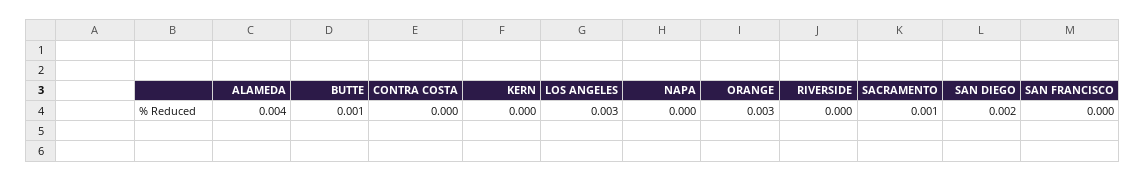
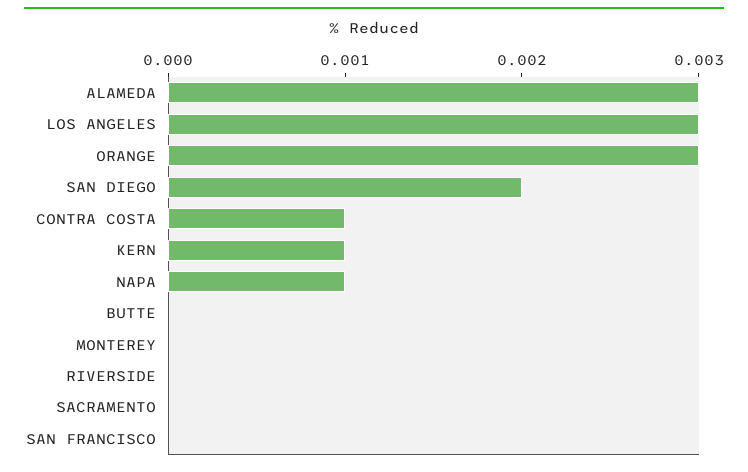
ALAMEDA: 0.004 -> 0.003
BUTTE: 0.001 -> 0
CONTRA COSTA: 0 -> 0.001
KERN: 0 -> 0.001
NAPA: 0 -> 0.001
SACRAMENTO: 0.001 -> 0
MONTEREY: none -> 0

